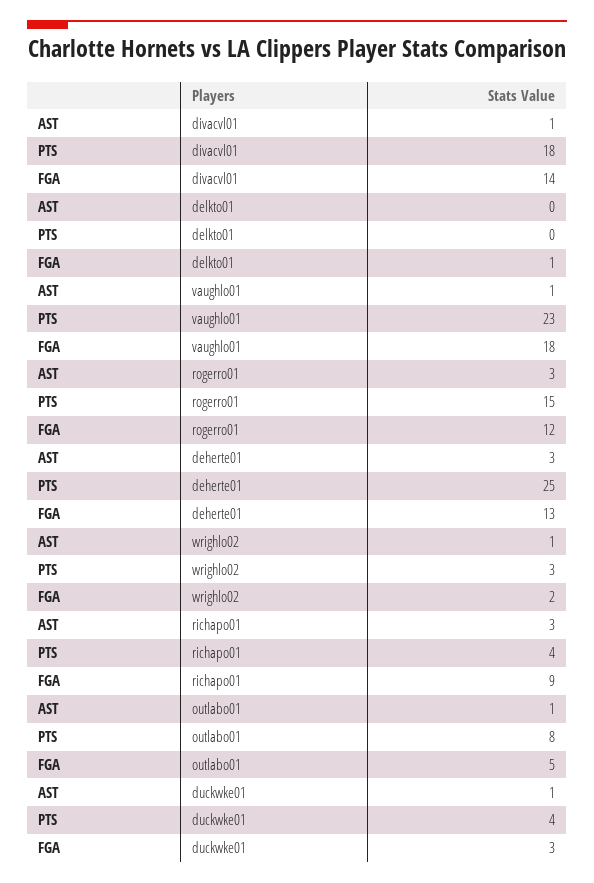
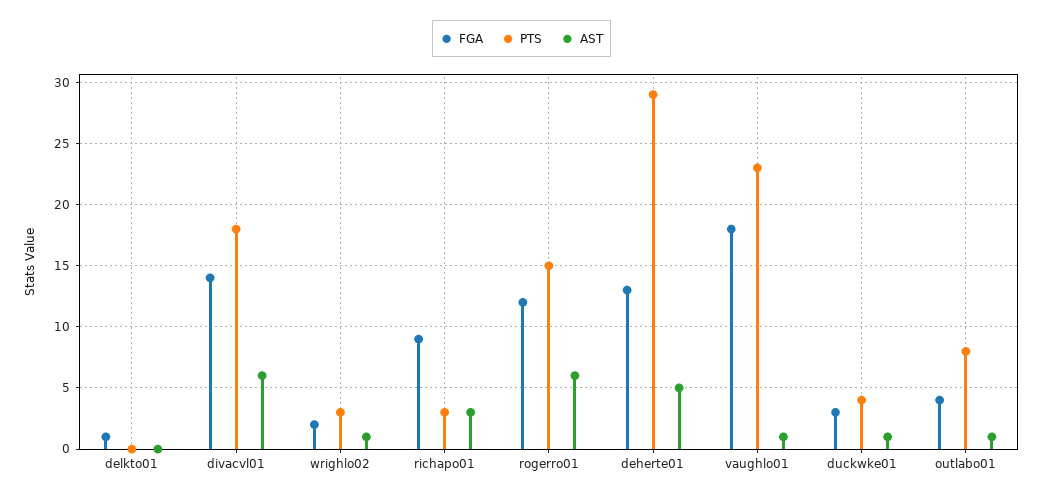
AST, divacvl01: 1 -> 6
AST, rogerro01: 3 -> 6
AST, deherte01: 3 -> 5
PTS, deherte01: 25 -> 29
PTS, richapo01: 4 -> 3
FGA, outlabo01: 5 -> 4

